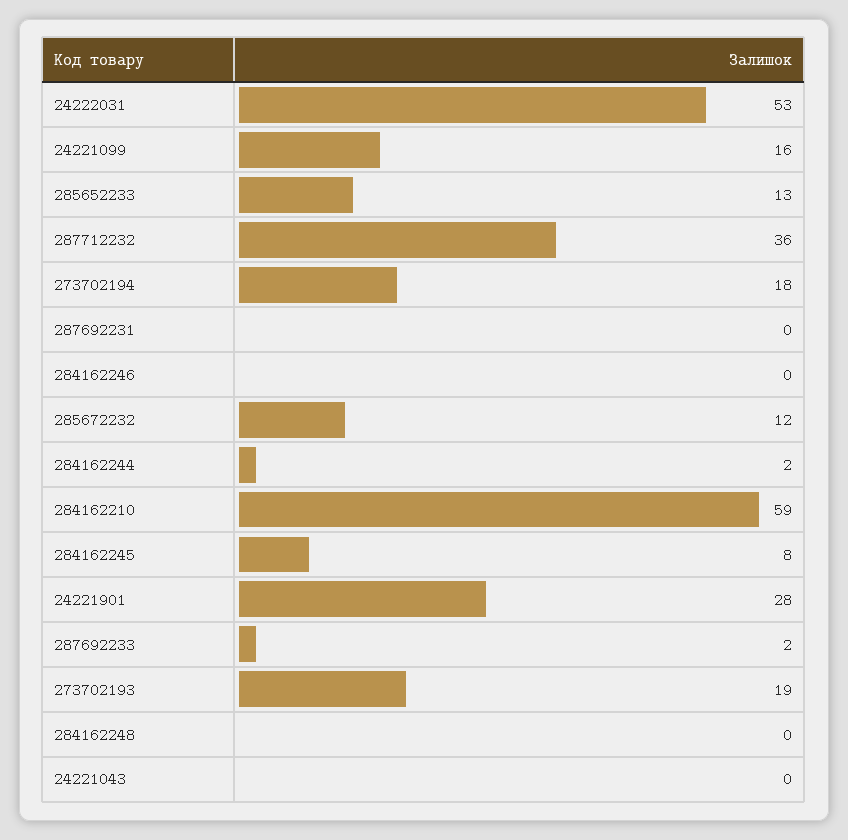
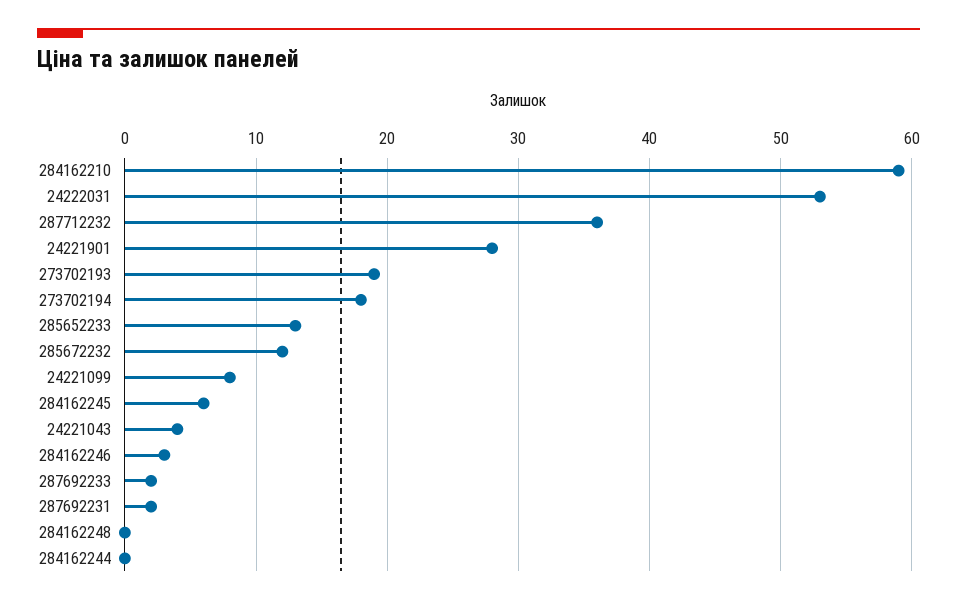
24221099: 16 -> 8
287692231: 0 -> 2
284162246: 0 -> 3
284162244: 2 -> 0
284162245: 8 -> 6
24221043: 0 -> 4

